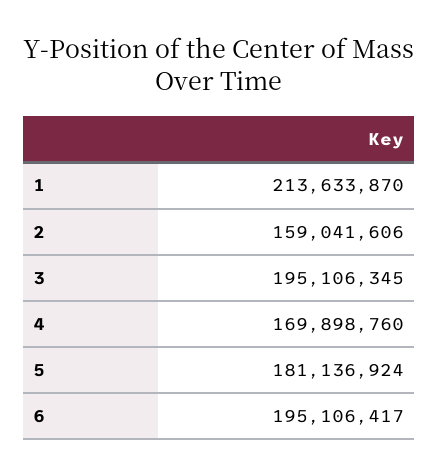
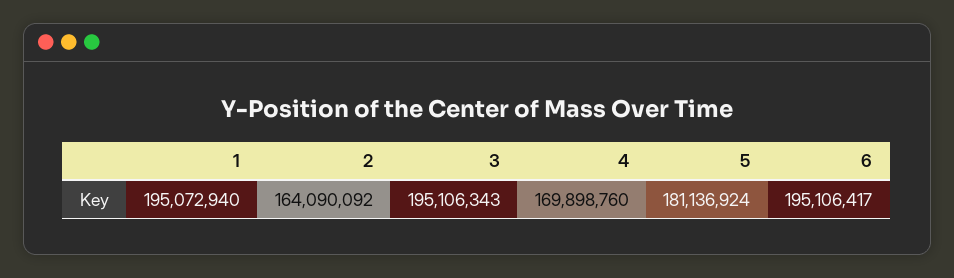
1: 213633870 -> 195072940
2: 159041606 -> 164090092
3: 195106345 -> 195106343

